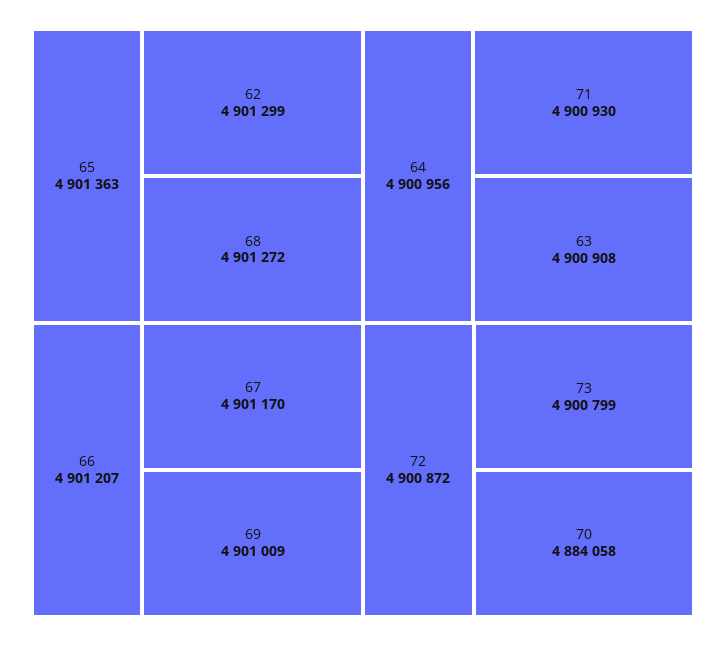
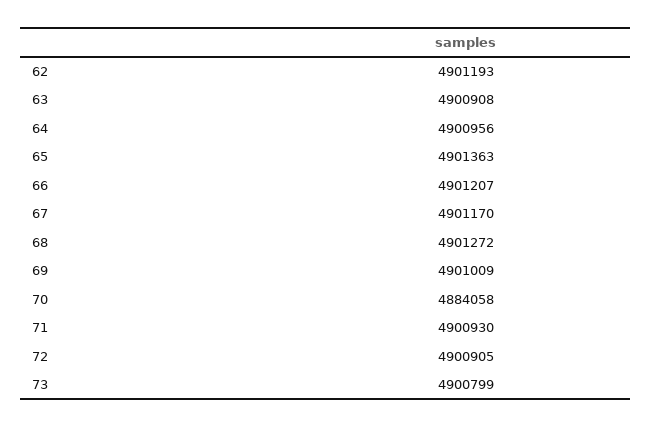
62: 4901299 -> 4901193
72: 4900872 -> 4900905

